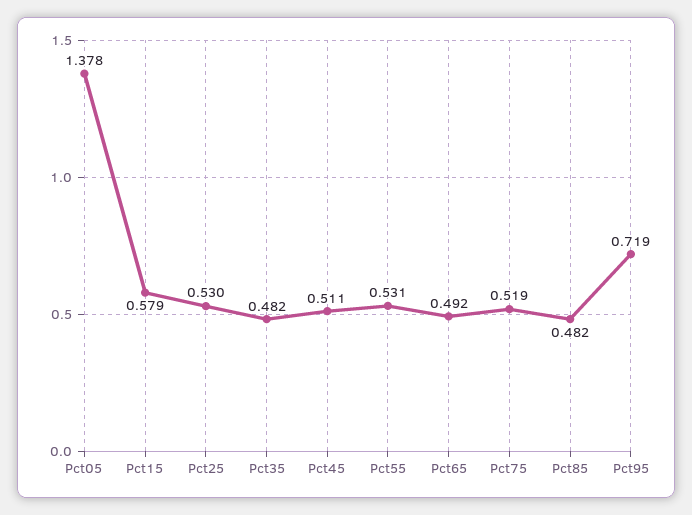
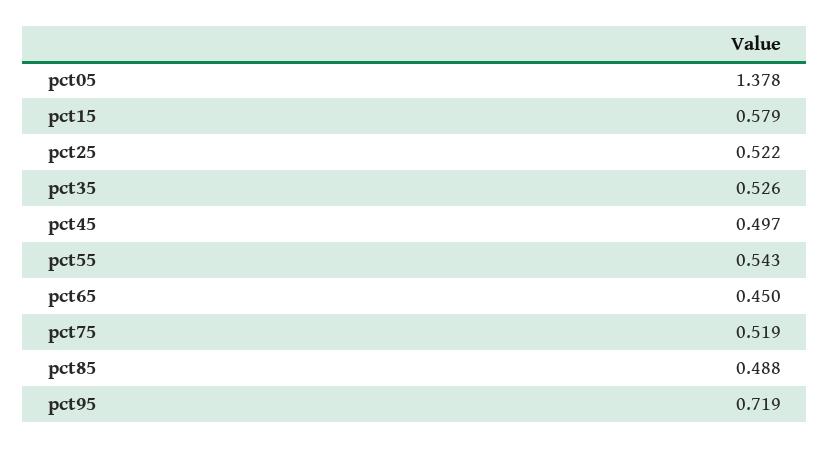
Pct25: 0.53 -> 0.522
Pct35: 0.482 -> 0.526
Pct45: 0.511 -> 0.497
Pct55: 0.531 -> 0.543
Pct65: 0.492 -> 0.45
Pct85: 0.482 -> 0.488

